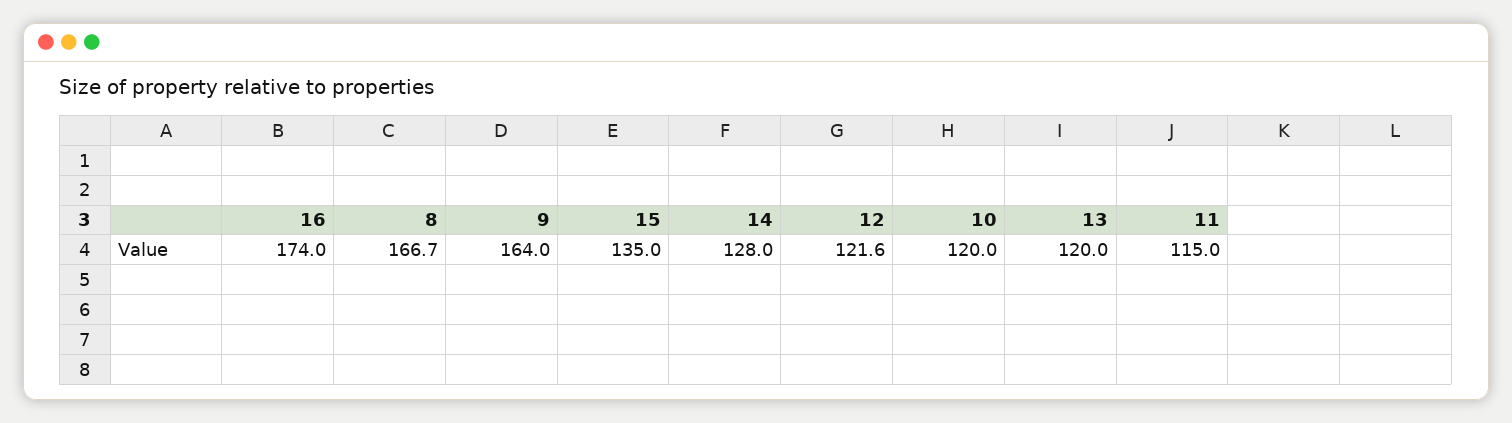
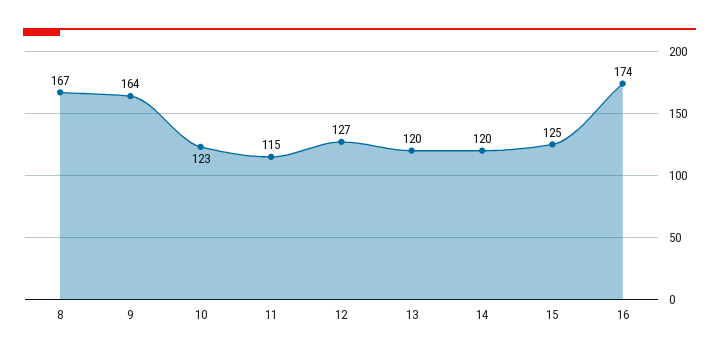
15: 135 -> 125
14: 128 -> 120
12: 121.6 -> 127
10: 120 -> 123

